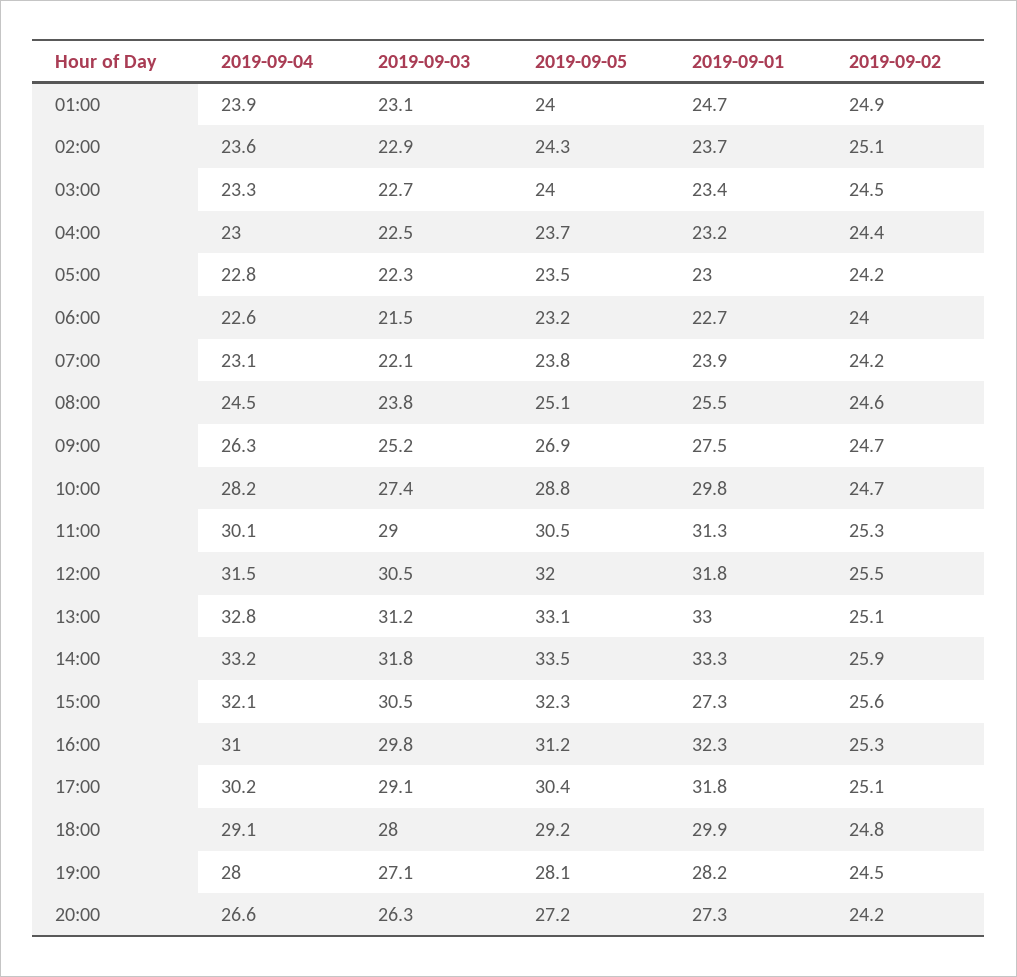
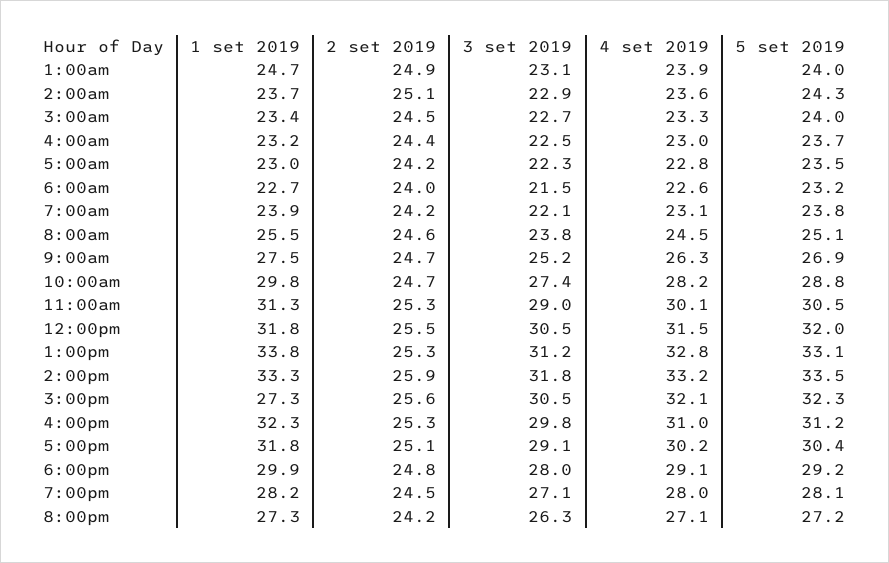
2019-09-01, 13:00: 33 -> 33.8
2019-09-02, 13:00: 25.1 -> 25.3
2019-09-04, 20:00: 26.6 -> 27.1

